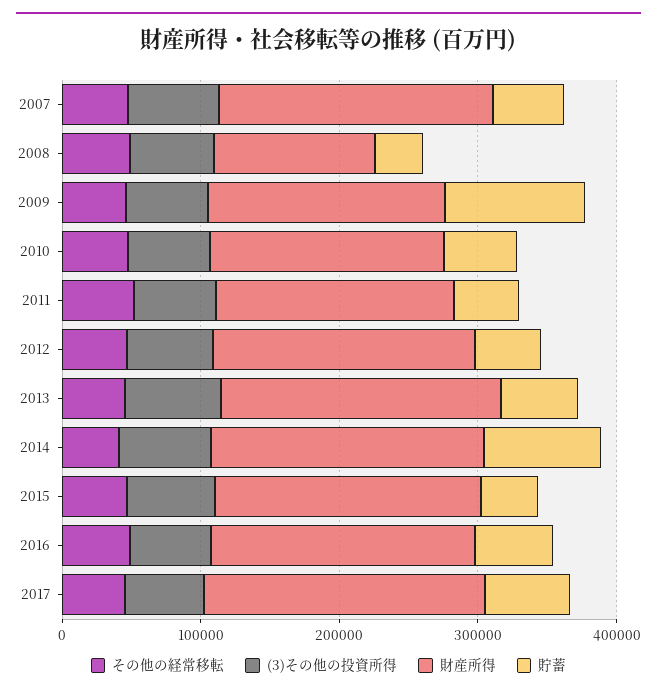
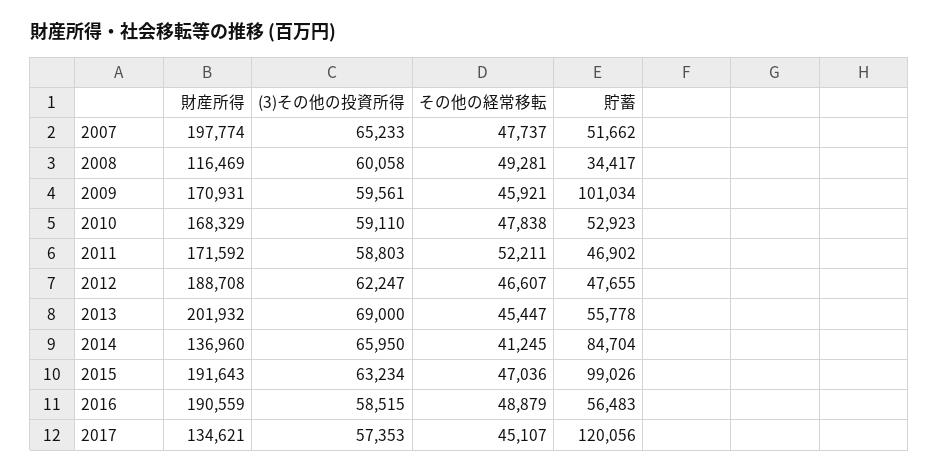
財産所得, 2014: 200000 -> 136960
貯蓄, 2015: 40000 -> 99026
財産所得, 2017: 200000 -> 134621
貯蓄, 2017: 60000 -> 120056

